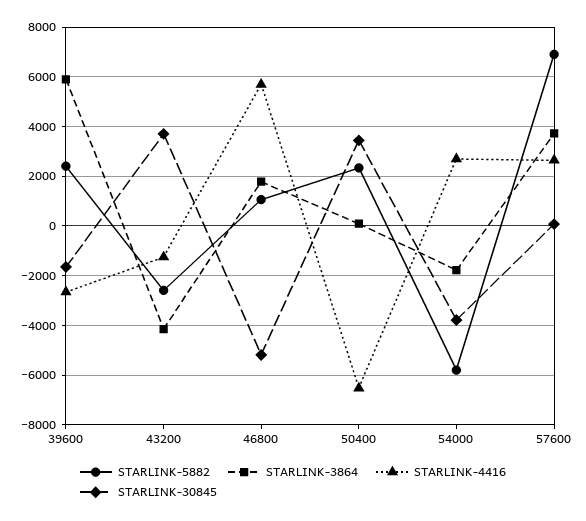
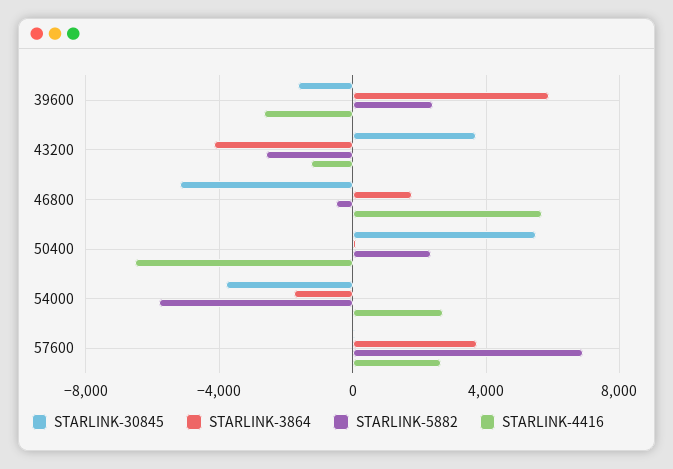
STARLINK-5882, 46800: 1000 -> -500
STARLINK-30845, 50400: 3500 -> 5500

